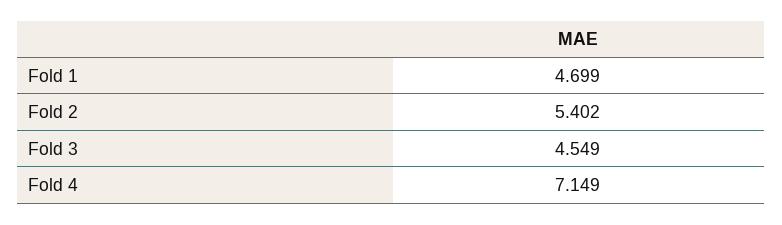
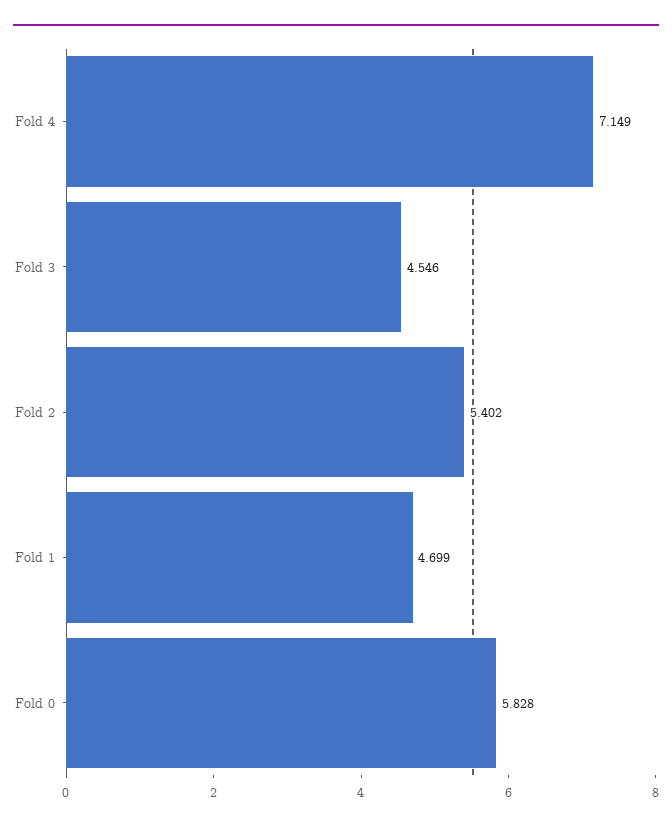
Fold 3: 4.549 -> 4.546
Fold 0: none -> 5.828

